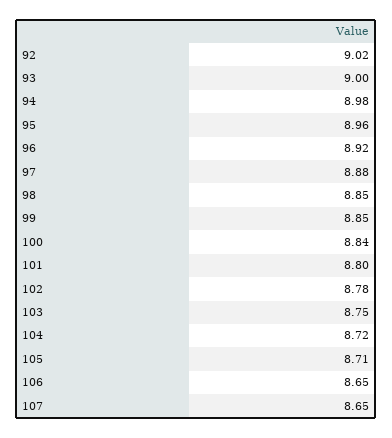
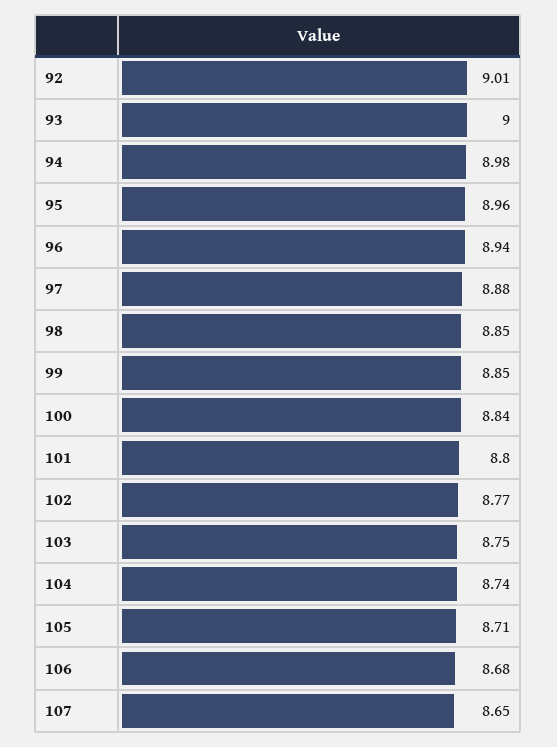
92: 9.02 -> 9.01
96: 8.92 -> 8.94
102: 8.78 -> 8.77
104: 8.72 -> 8.74
106: 8.65 -> 8.68

